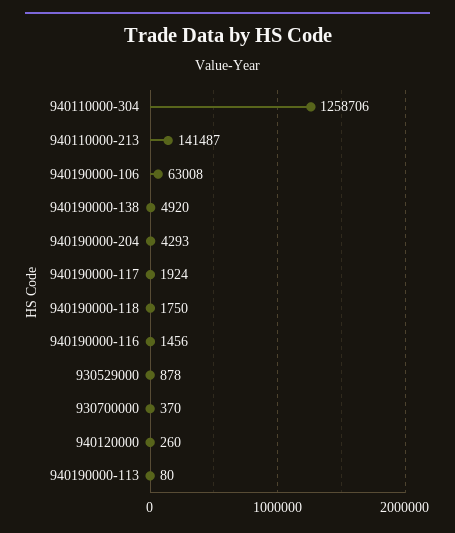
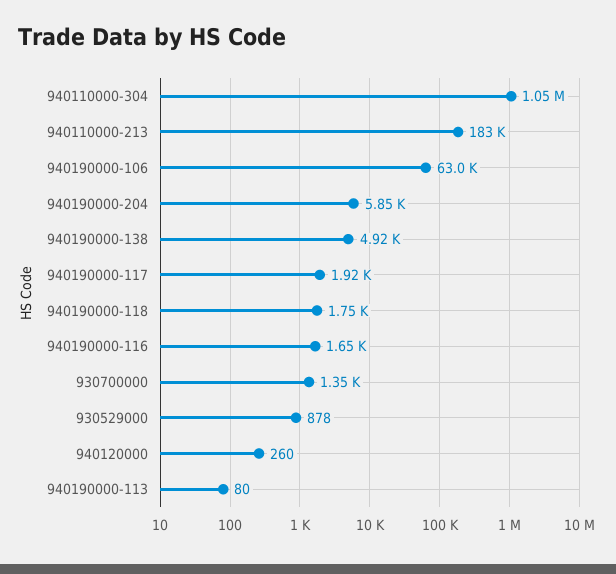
940110000-304: 1258706 -> 1050000
940110000-213: 141487 -> 183000
940190000-204: 4293 -> 5850
940190000-116: 1456 -> 1650
930700000: 370 -> 1350

